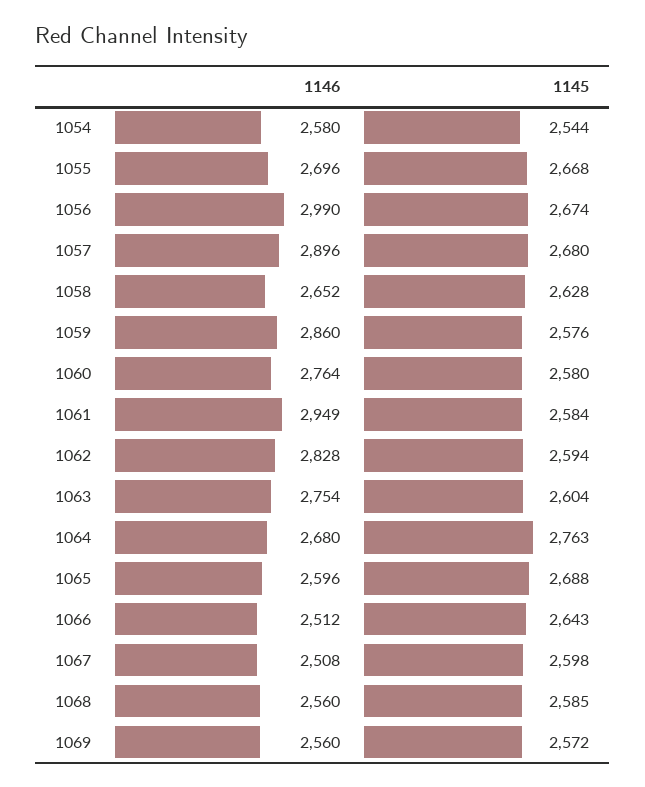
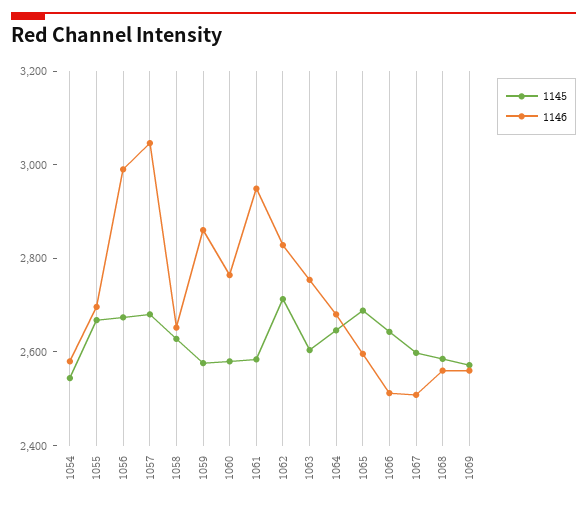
1146, 1057: 2896 -> 3050
1145, 1062: 2594 -> 2700
1145, 1064: 2763 -> 2650

